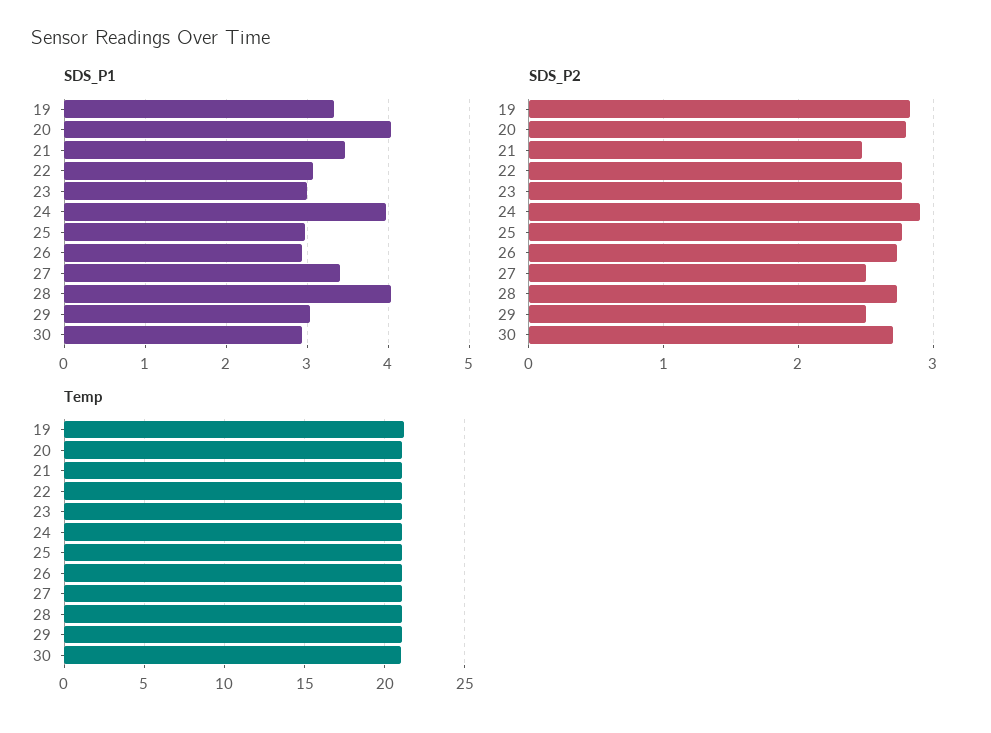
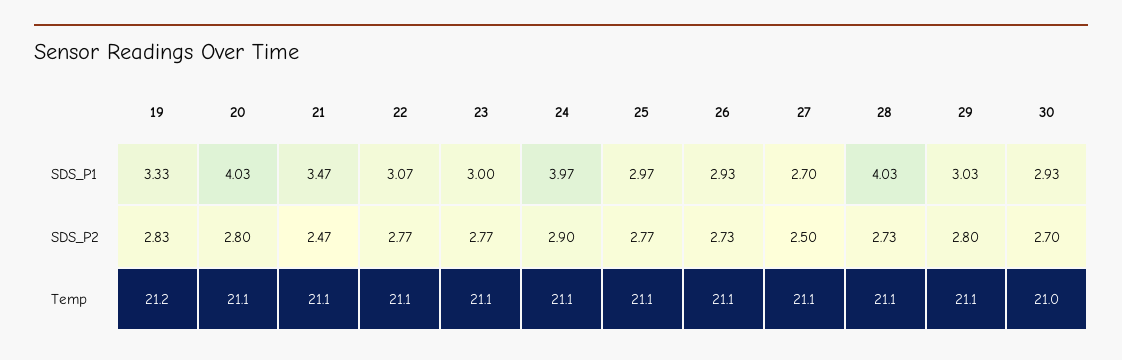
SDS_P1, 27: 3.4 -> 2.7
SDS_P2, 29: 2.5 -> 2.8

